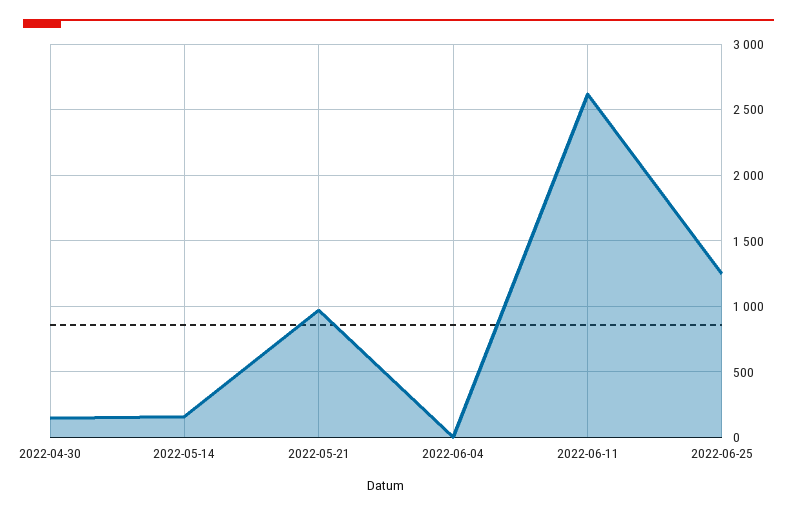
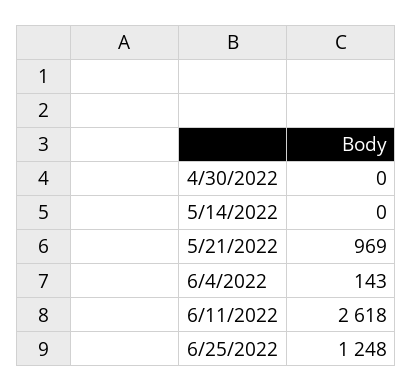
2022-04-30: 150 -> 0
2022-05-14: 150 -> 0
2022-06-04: 0 -> 143

